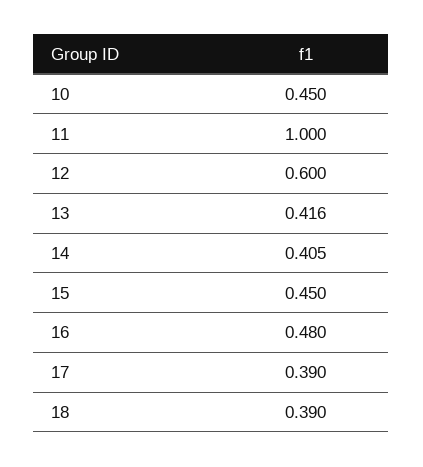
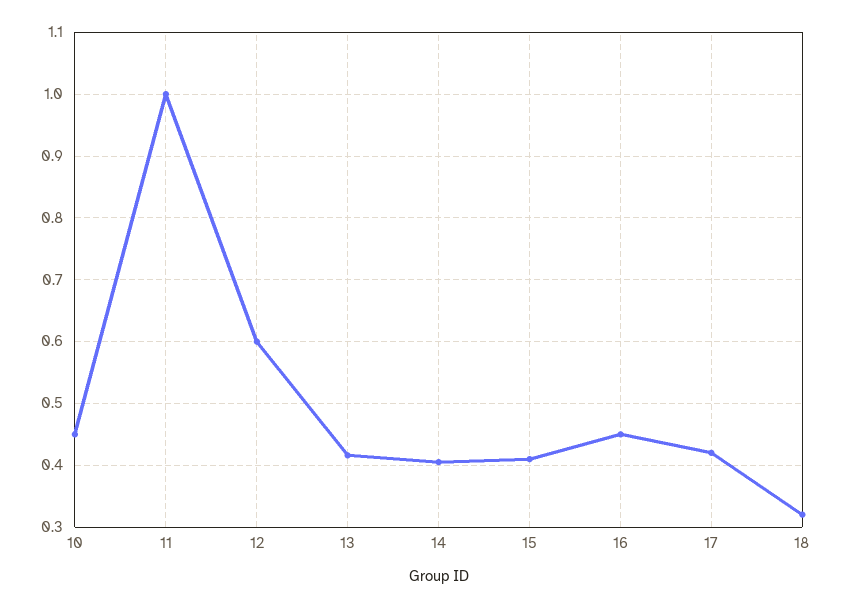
15: 0.45 -> 0.41
16: 0.48 -> 0.45
17: 0.39 -> 0.42
18: 0.39 -> 0.32

